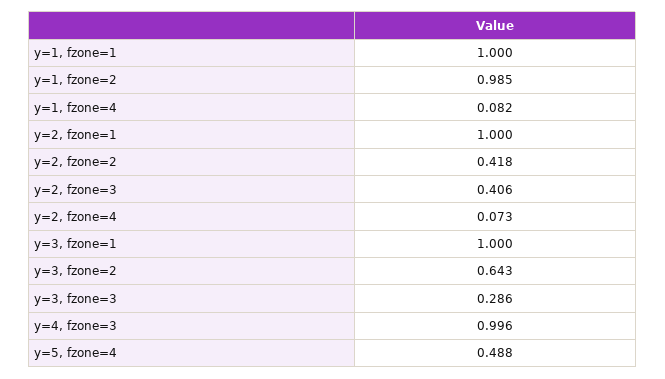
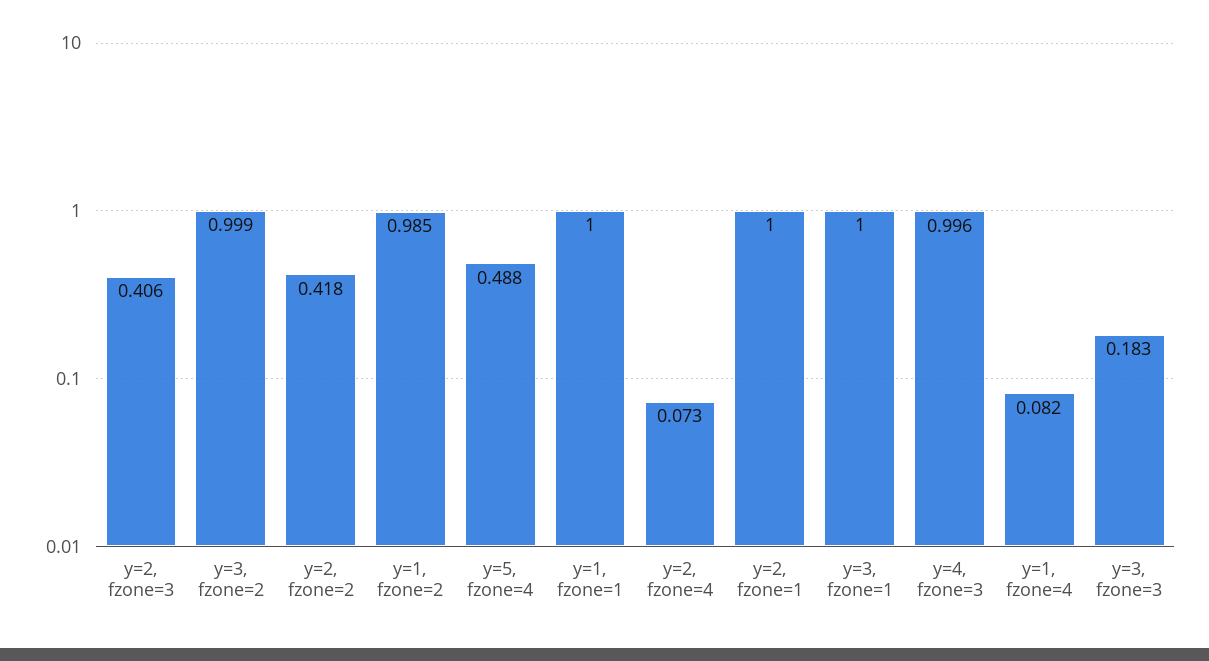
y=3, fzone=2: 0.643 -> 0.999
y=3, fzone=3: 0.286 -> 0.183

